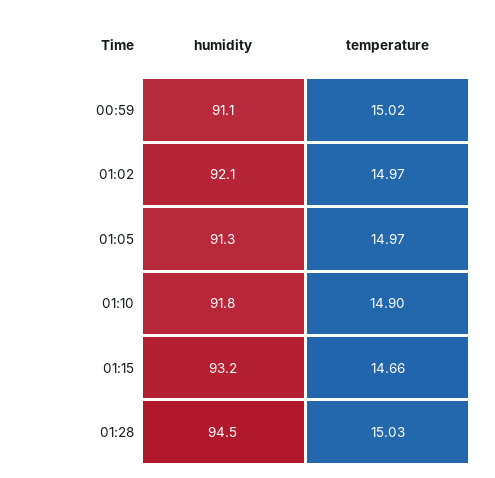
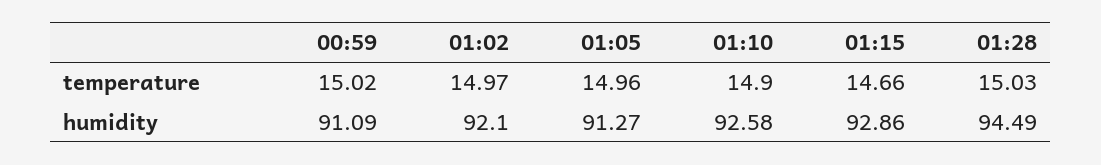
temperature, 01:05: 14.97 -> 14.96
humidity, 01:10: 91.8 -> 92.58
humidity, 01:15: 93.2 -> 92.86

